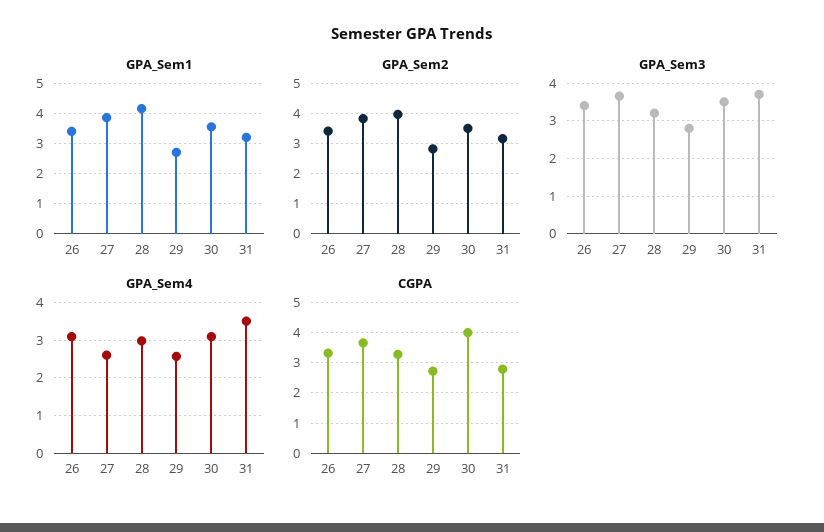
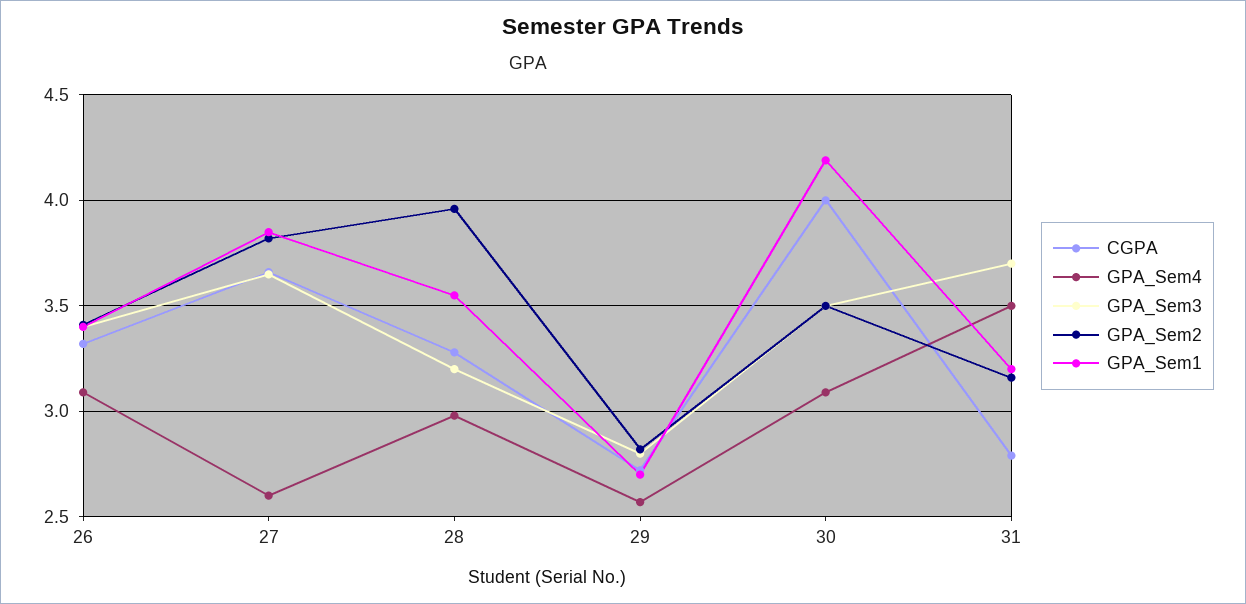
GPA_Sem1, 28: 4.2 -> 3.55
GPA_Sem1, 30: 3.6 -> 4.2

